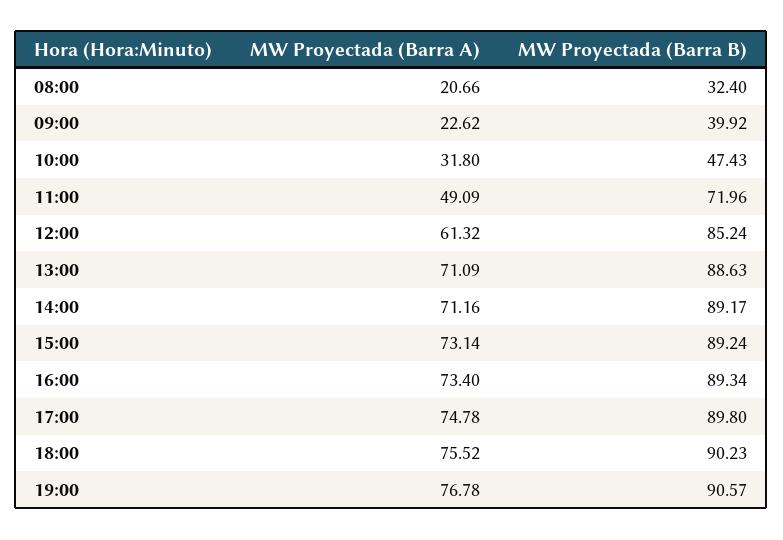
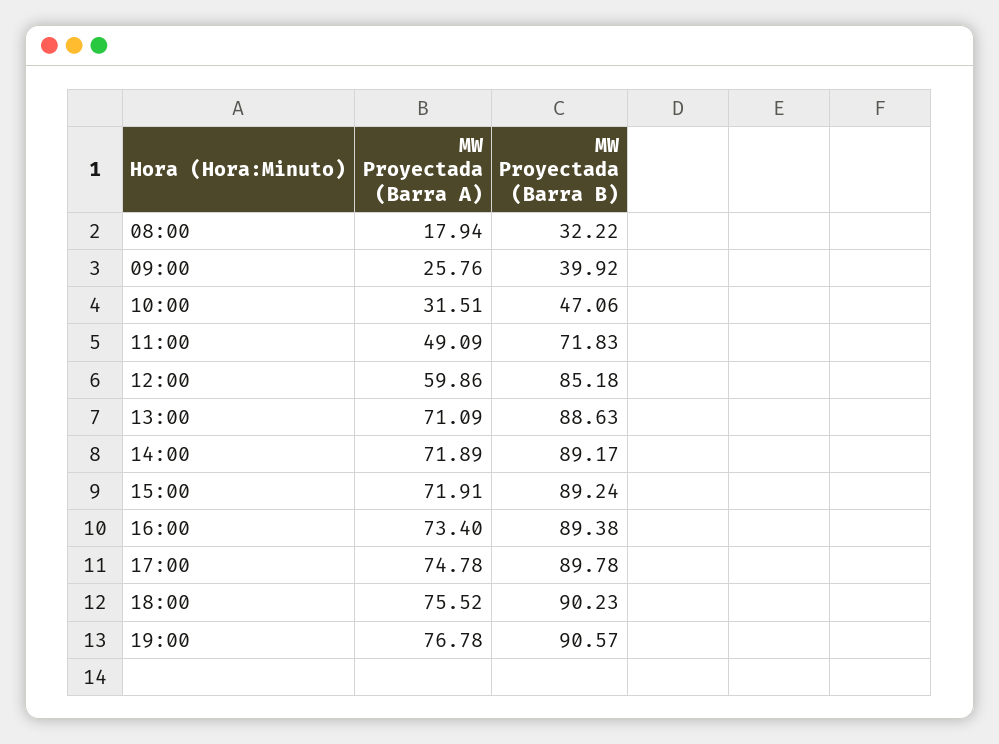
MW Proyectada (Barra A), 08:00: 20.66 -> 17.94
MW Proyectada (Barra B), 08:00: 32.4 -> 32.22
MW Proyectada (Barra A), 09:00: 22.62 -> 25.76
MW Proyectada (Barra A), 10:00: 31.8 -> 31.51
MW Proyectada (Barra B), 10:00: 47.43 -> 47.06
MW Proyectada (Barra B), 11:00: 71.96 -> 71.83
MW Proyectada (Barra A), 12:00: 61.32 -> 59.86
MW Proyectada (Barra B), 12:00: 85.24 -> 85.18
MW Proyectada (Barra A), 14:00: 71.16 -> 71.89
MW Proyectada (Barra A), 15:00: 73.14 -> 71.91
MW Proyectada (Barra B), 16:00: 89.34 -> 89.38
MW Proyectada (Barra B), 17:00: 89.8 -> 89.78

